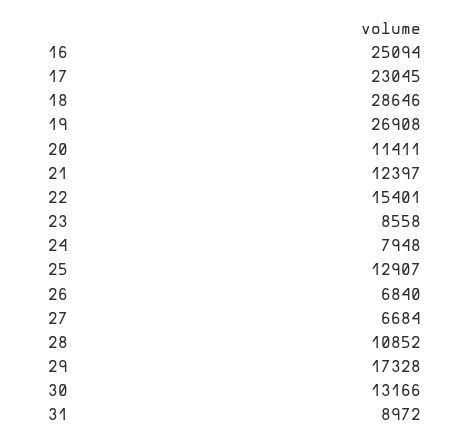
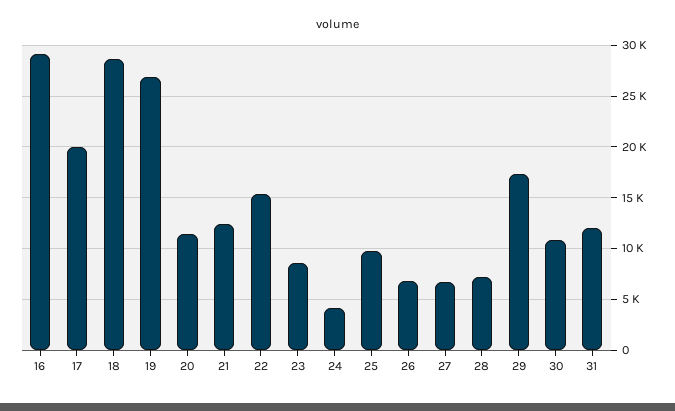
16: 25094 -> 29000
17: 23045 -> 20000
24: 7948 -> 4000
25: 12907 -> 10000
28: 10852 -> 7000
30: 13166 -> 11000
31: 8972 -> 12000

